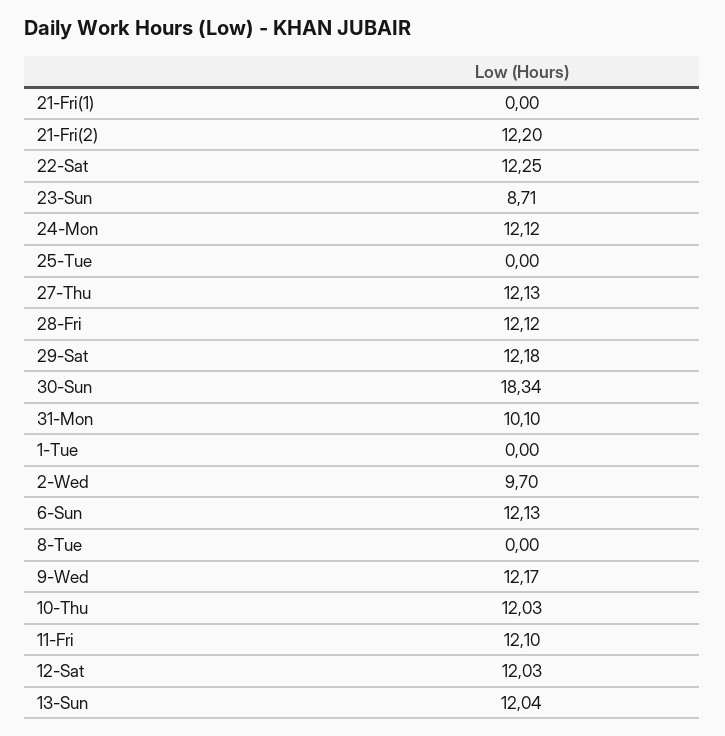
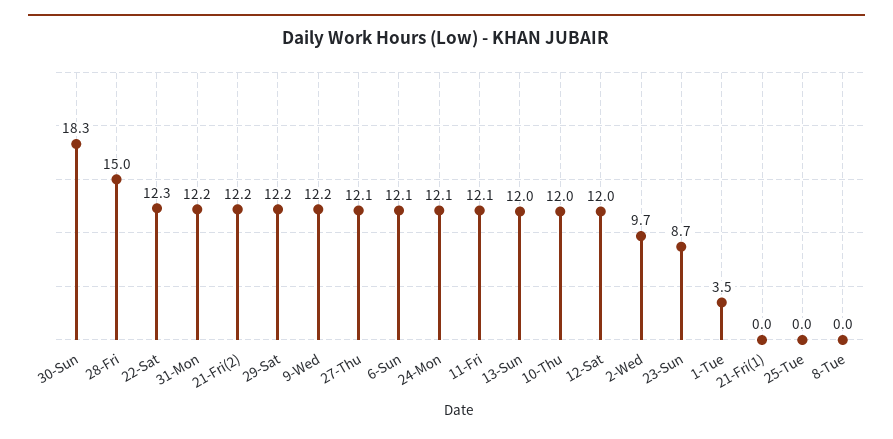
28-Fri: 12.12 -> 15
31-Mon: 10.1 -> 12.2
1-Tue: 0 -> 3.5

